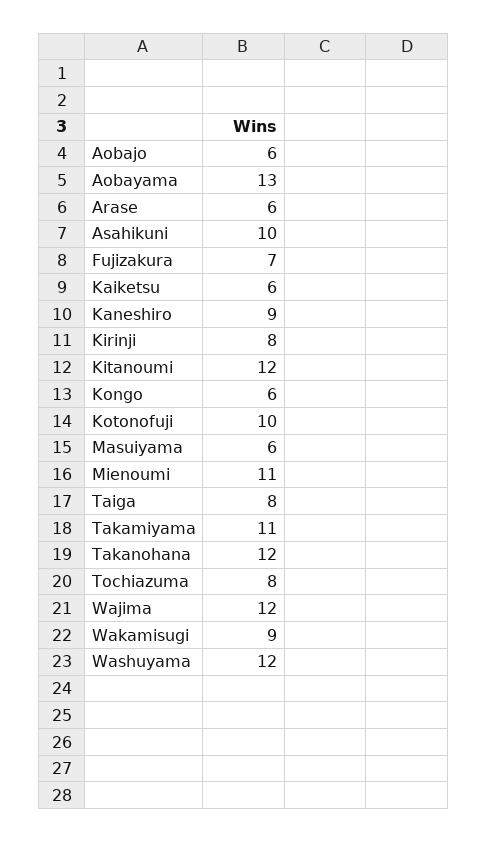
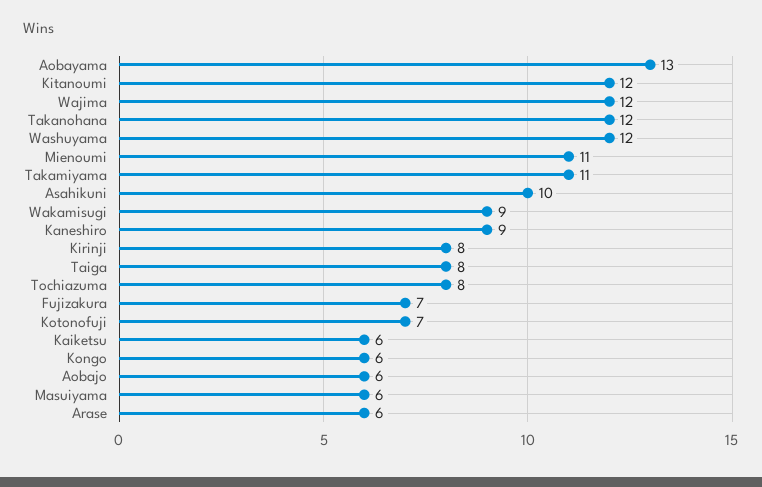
Kotonofuji: 10 -> 7

